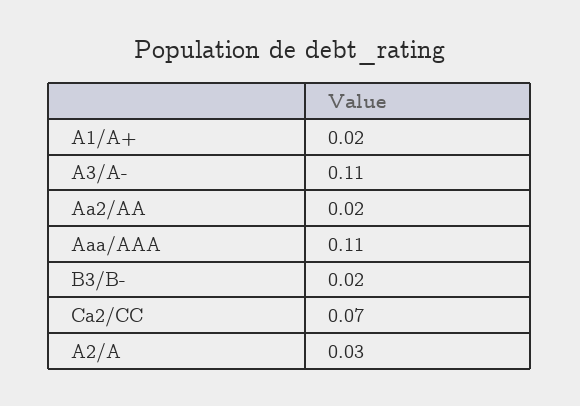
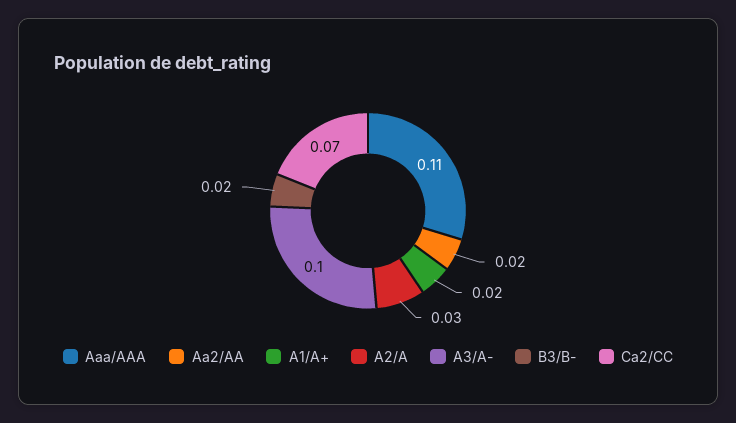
A3/A-: 0.11 -> 0.1

